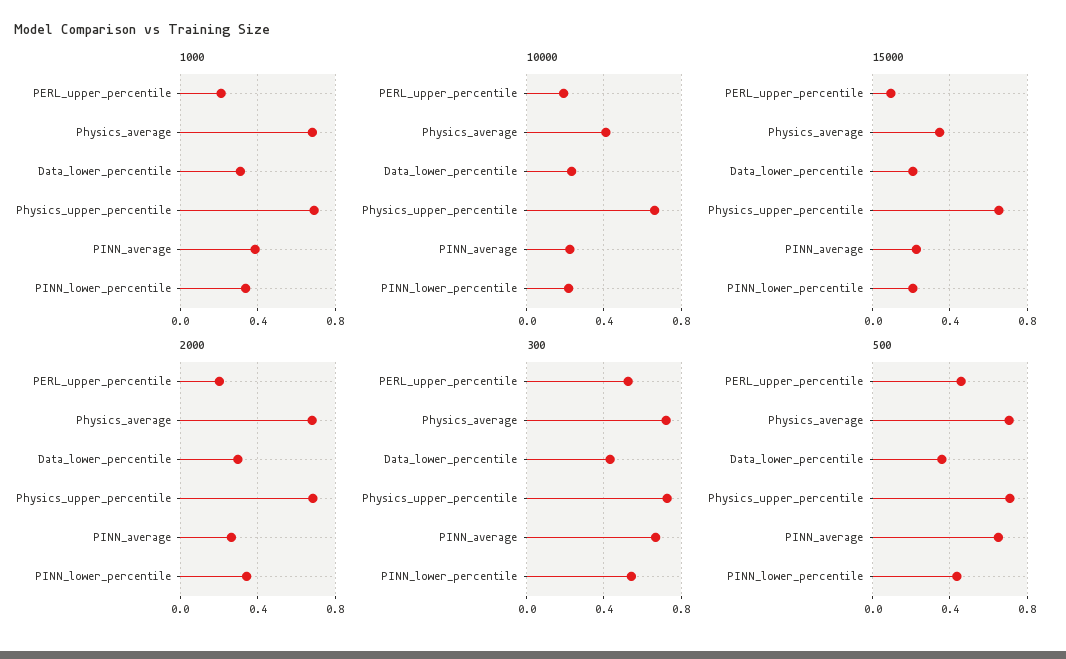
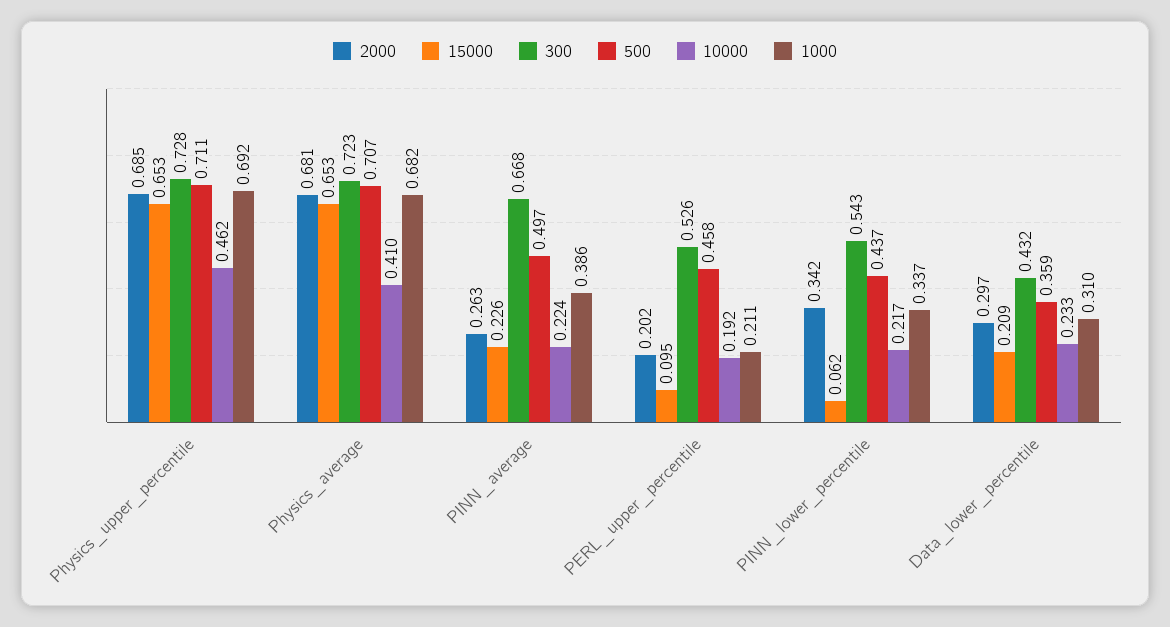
10000, Physics_upper_percentile: 0.65 -> 0.462
15000, Physics_average: 0.35 -> 0.653
15000, PINN_lower_percentile: 0.2 -> 0.062
500, PINN_average: 0.65 -> 0.497

